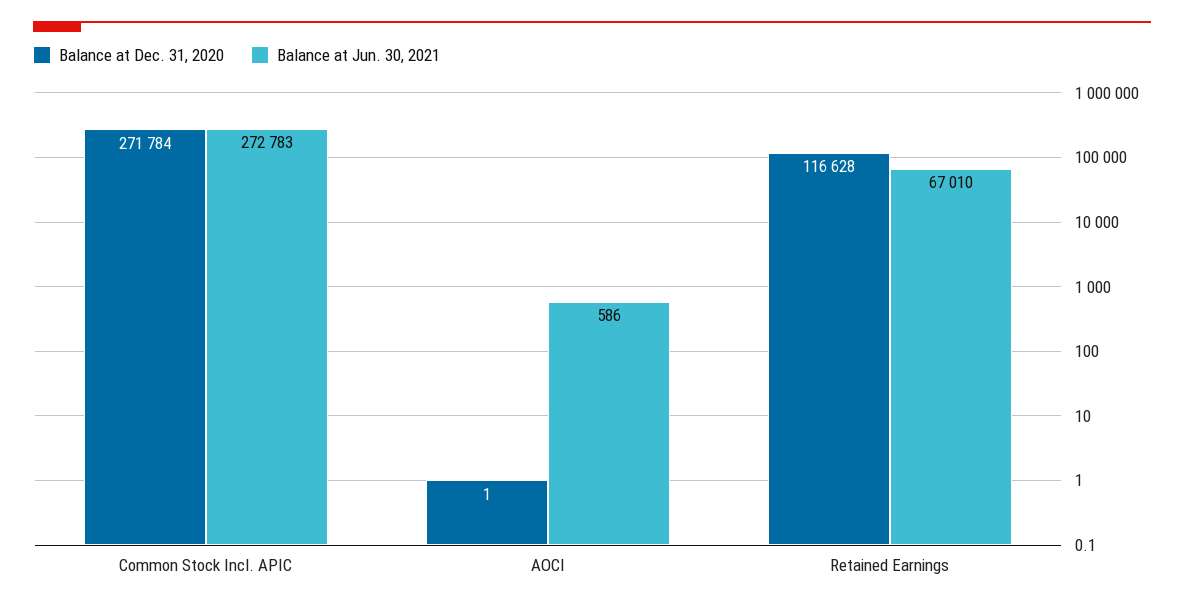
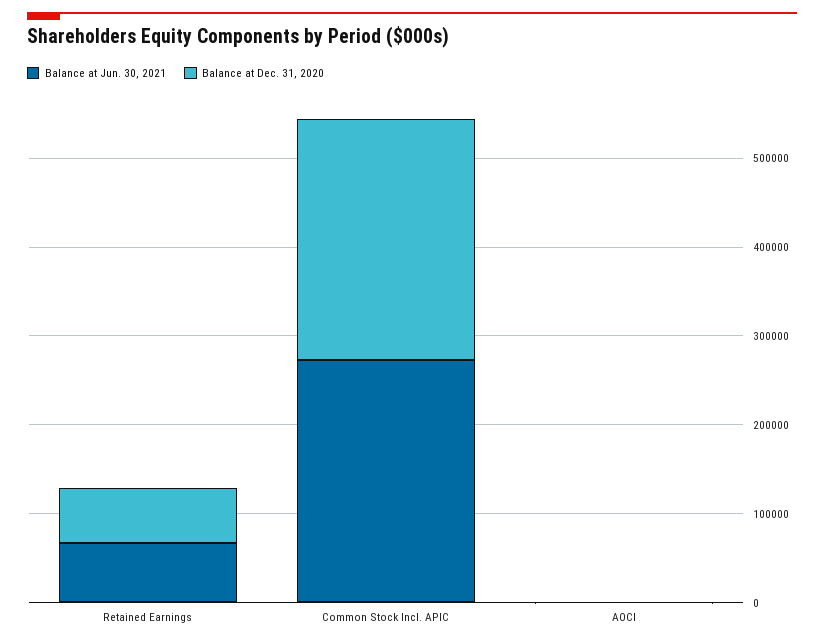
Balance at Dec. 31, 2020, Retained Earnings: 116628 -> 60000

